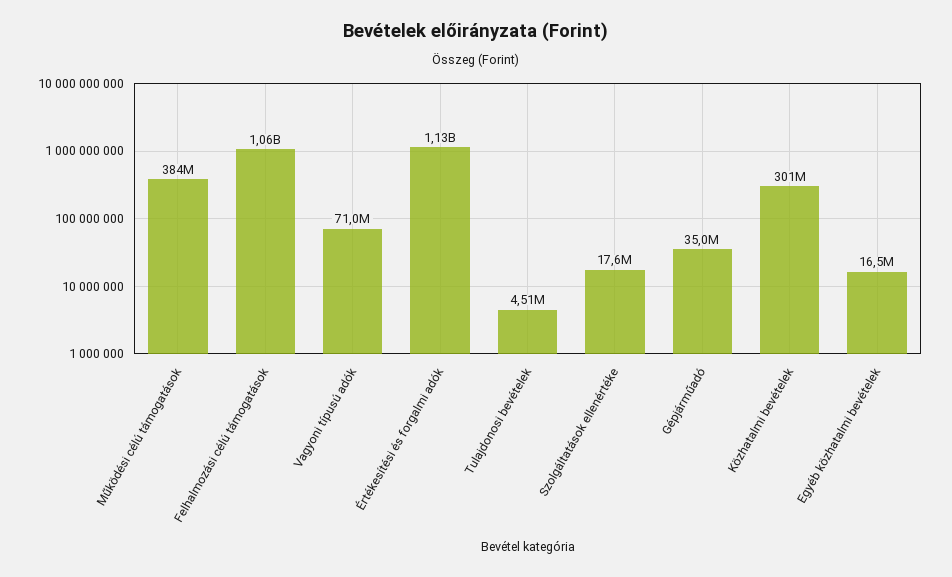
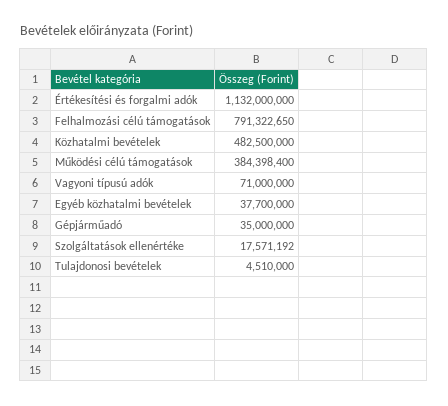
Felhalmozási célú támogatások: 1060000000 -> 791322650
Közhatalmi bevételek: 301000000 -> 482500000
Egyéb közhatalmi bevételek: 16500000 -> 37700000

